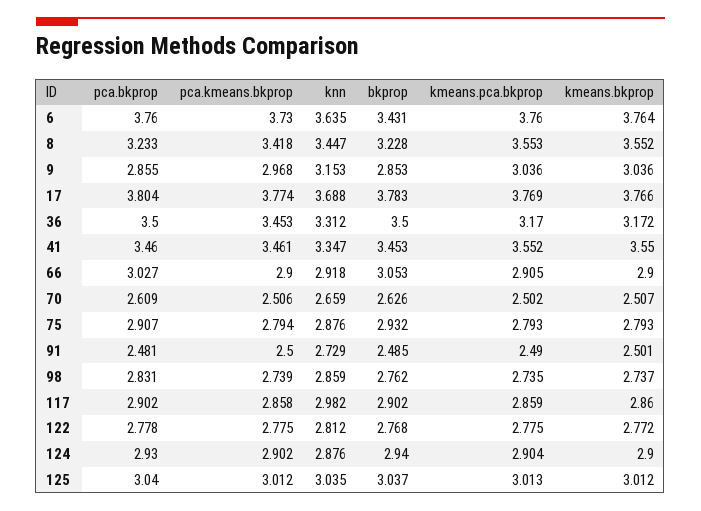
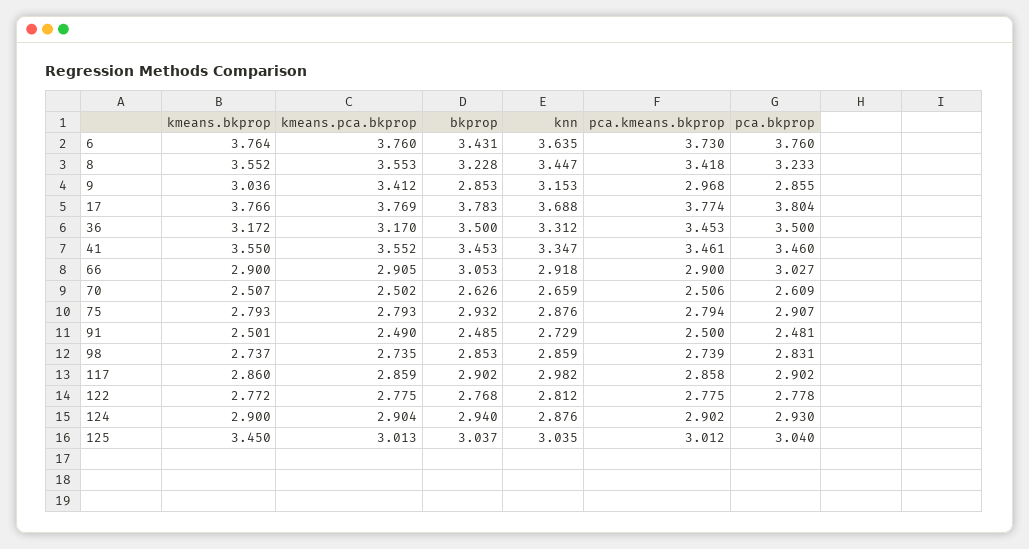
kmeans.pca.bkprop, 9: 3.036 -> 3.412
bkprop, 98: 2.762 -> 2.853
kmeans.bkprop, 125: 3.012 -> 3.45

